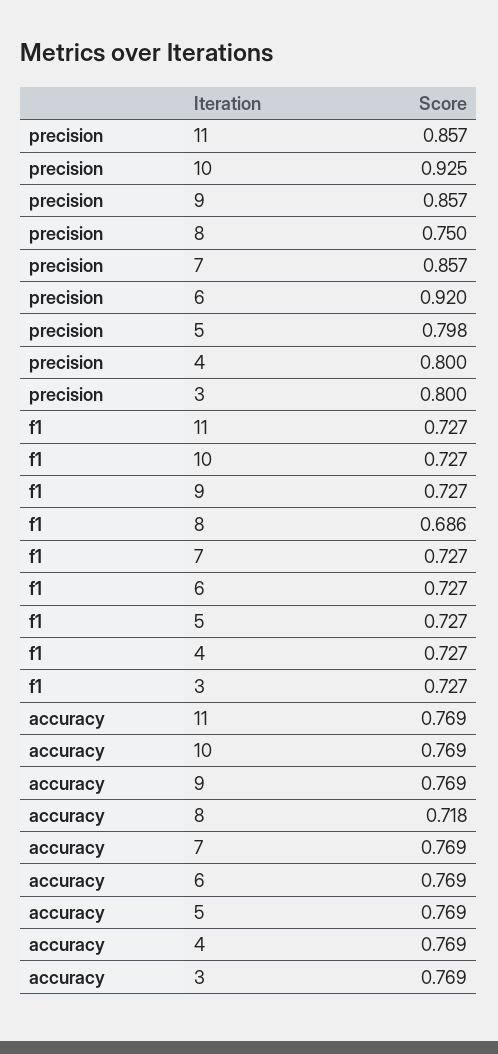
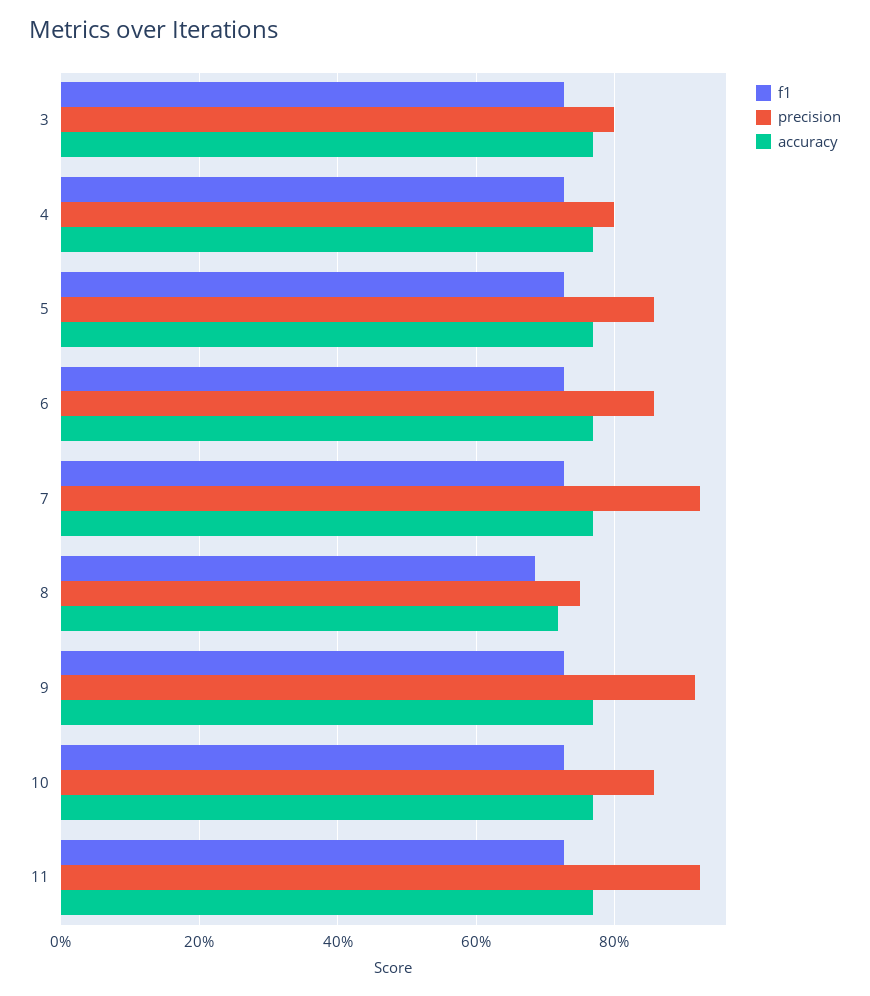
precision, 11: 0.857 -> 0.92
precision, 10: 0.925 -> 0.86
precision, 9: 0.857 -> 0.92
precision, 7: 0.857 -> 0.92
precision, 6: 0.92 -> 0.86
precision, 5: 0.798 -> 0.86

